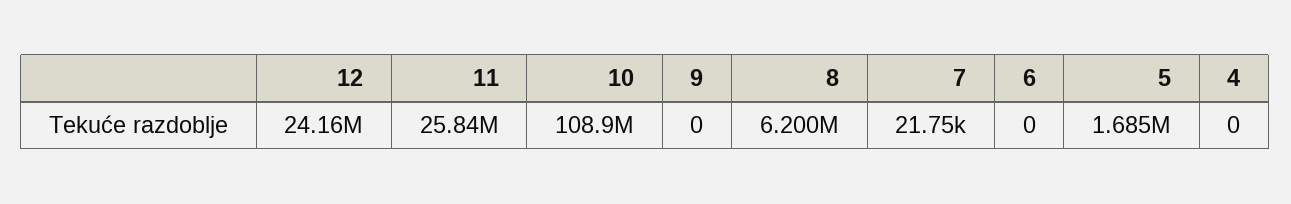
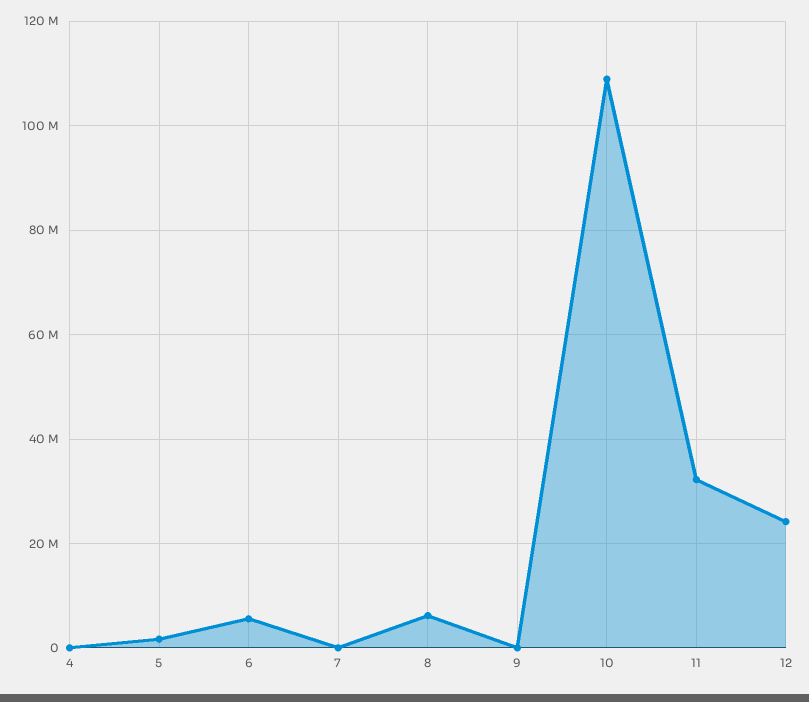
11: 25840000 -> 32000000
6: 0 -> 6000000

